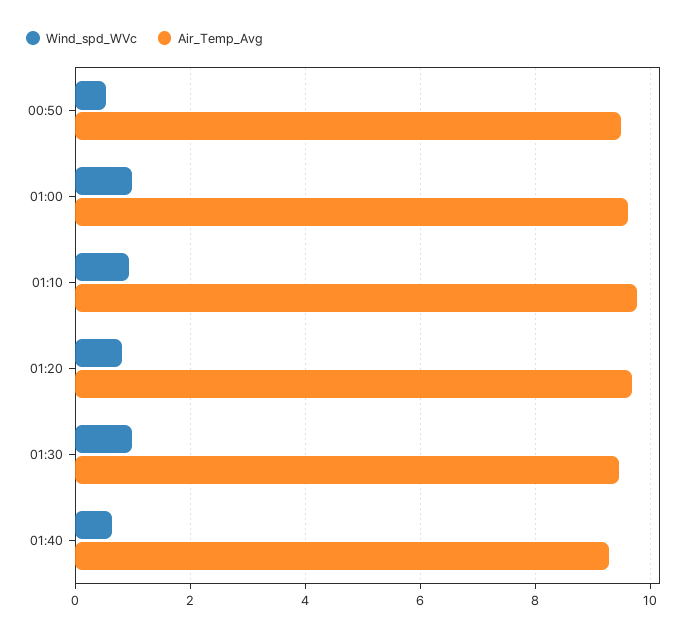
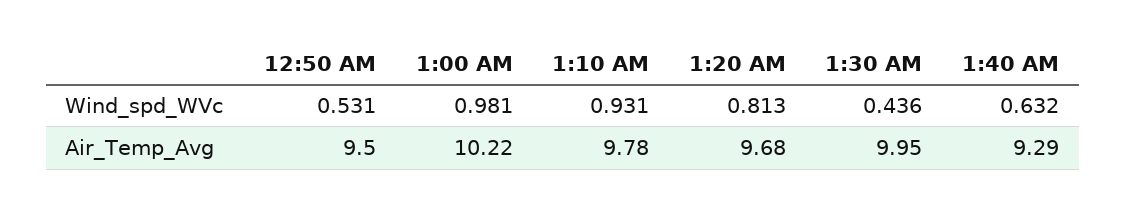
Air_Temp_Avg, 01:00: 9.6 -> 10.22
Wind_spd_WVc, 01:30: 1 -> 0.436
Air_Temp_Avg, 01:30: 9.4 -> 9.95

